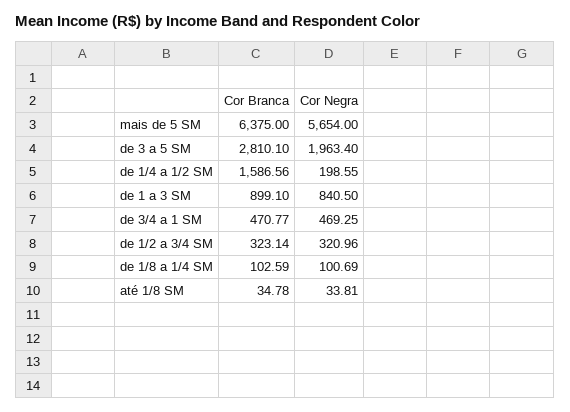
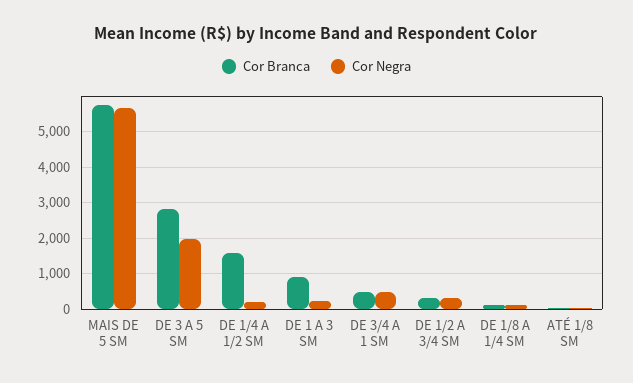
Cor Branca, mais de 5 SM: 6375 -> 5800
Cor Negra, de 1 a 3 SM: 840.5 -> 200

